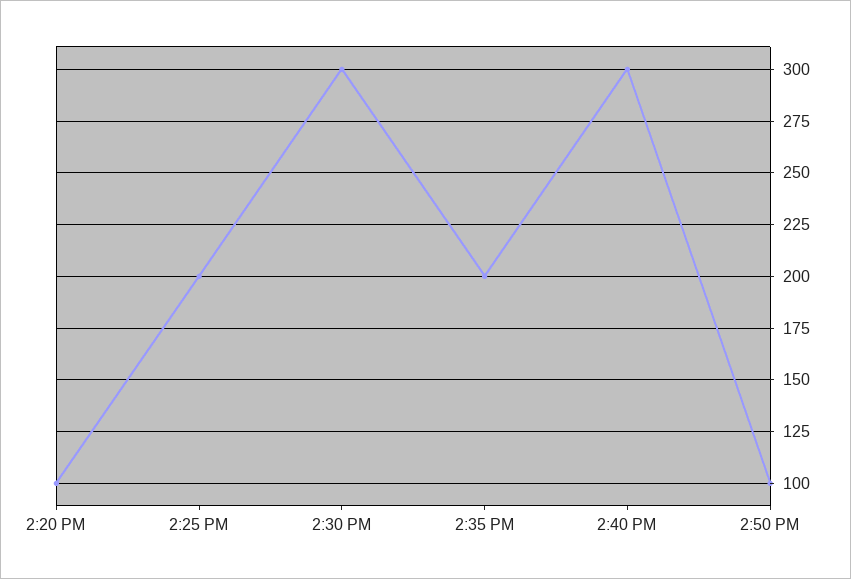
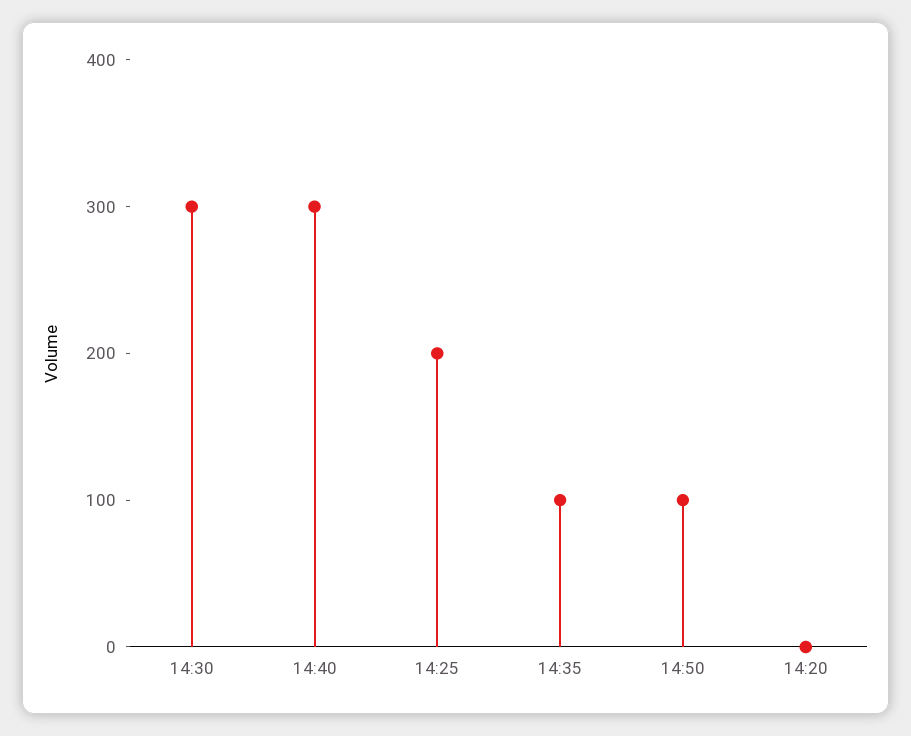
2:20 PM: 100 -> 0
2:35 PM: 200 -> 100

